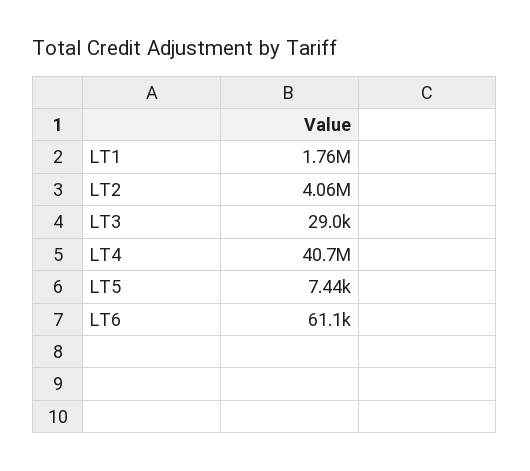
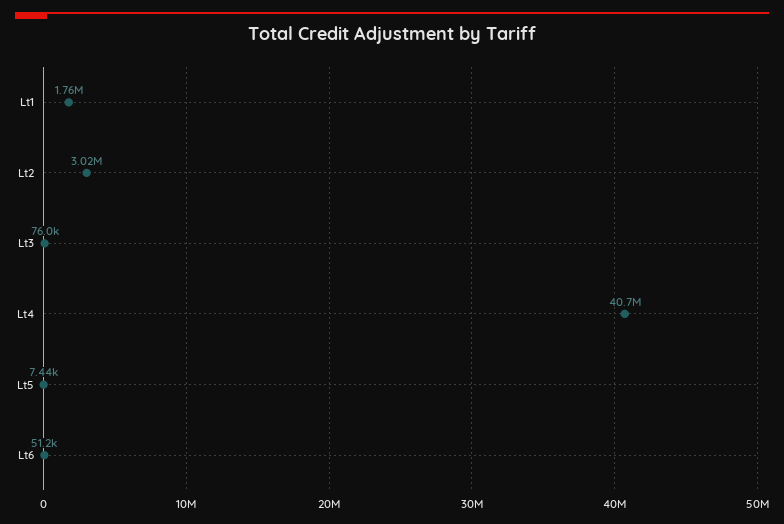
LT2: 4060000 -> 3020000
LT3: 29000 -> 76000
LT6: 61100 -> 51200

